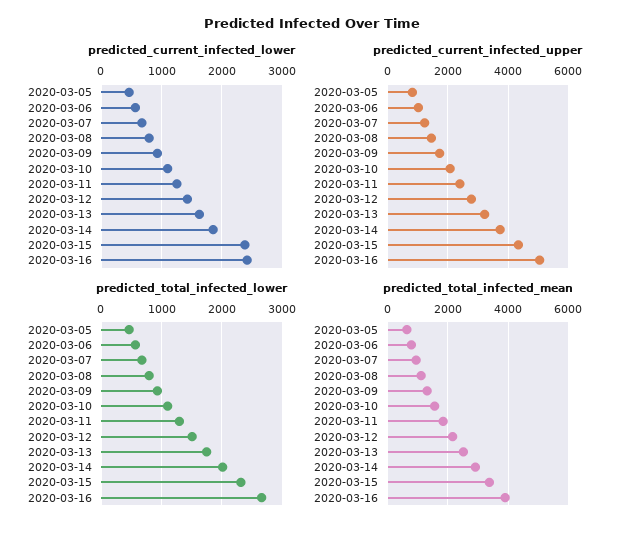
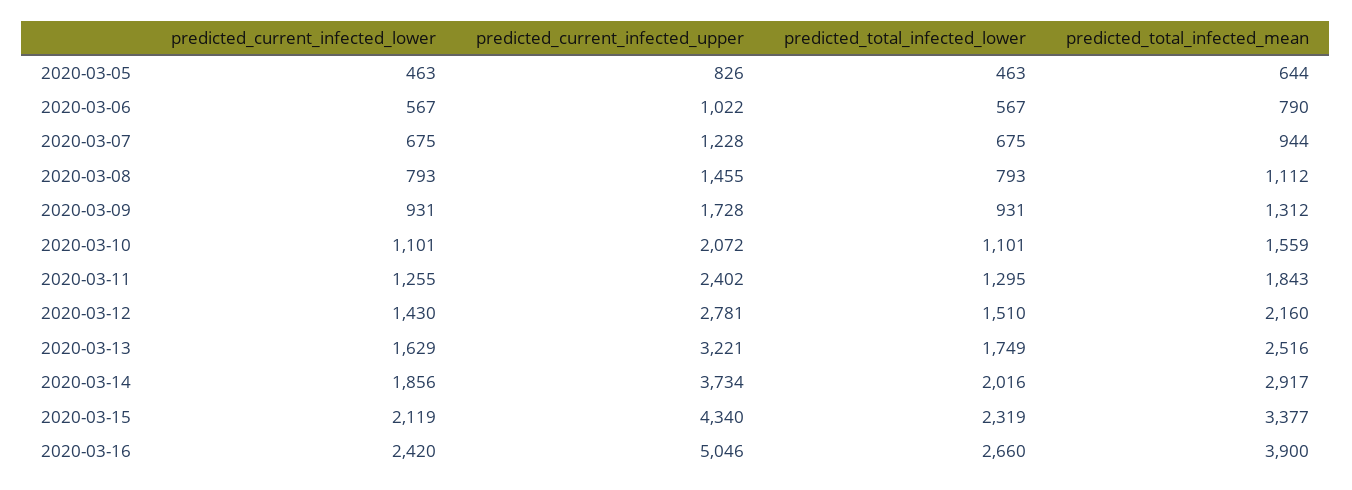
predicted_current_infected_lower, 2020-03-15: 2400 -> 2119

